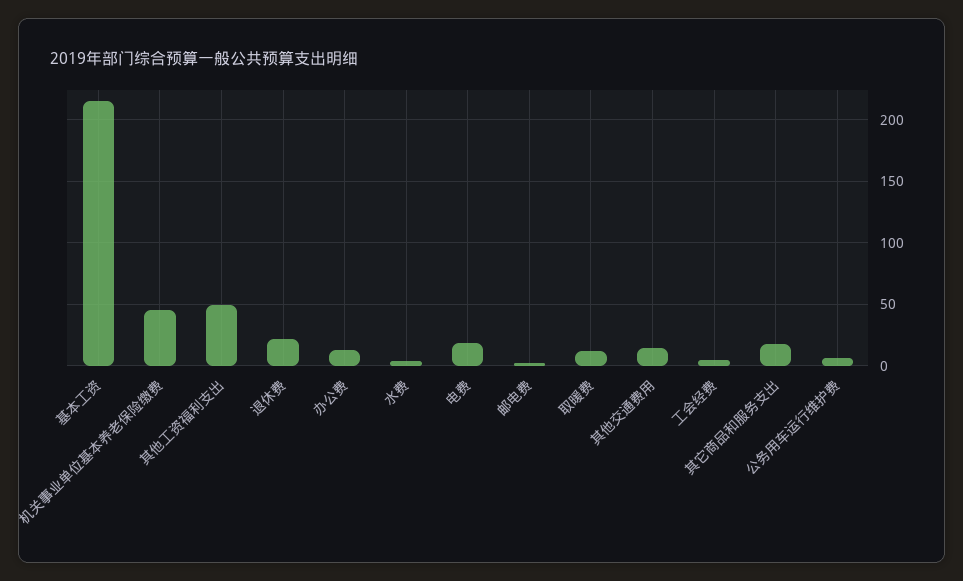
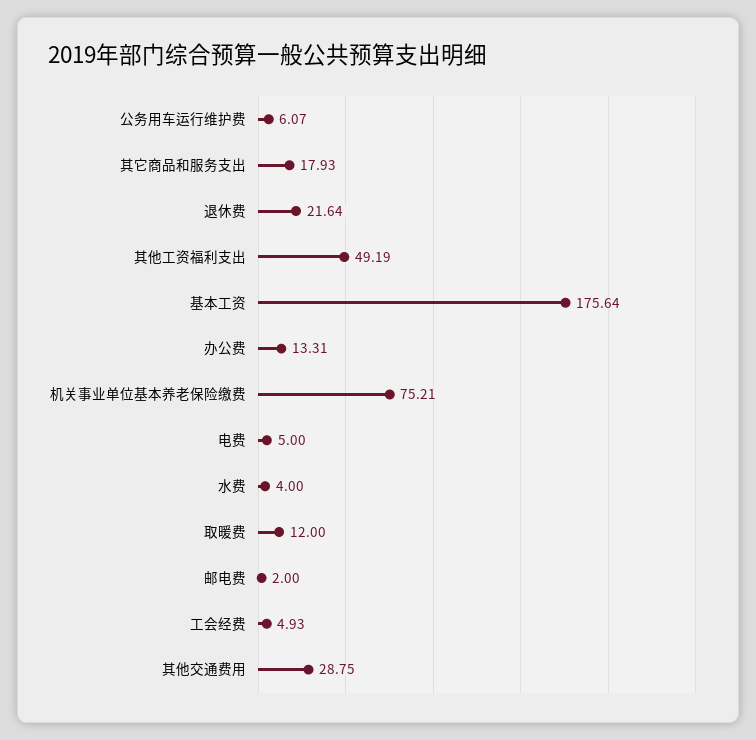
基本工资: 215 -> 175.64
机关事业单位基本养老保险缴费: 45 -> 75.21
电费: 20 -> 5
其他交通费用: 15 -> 28.75

